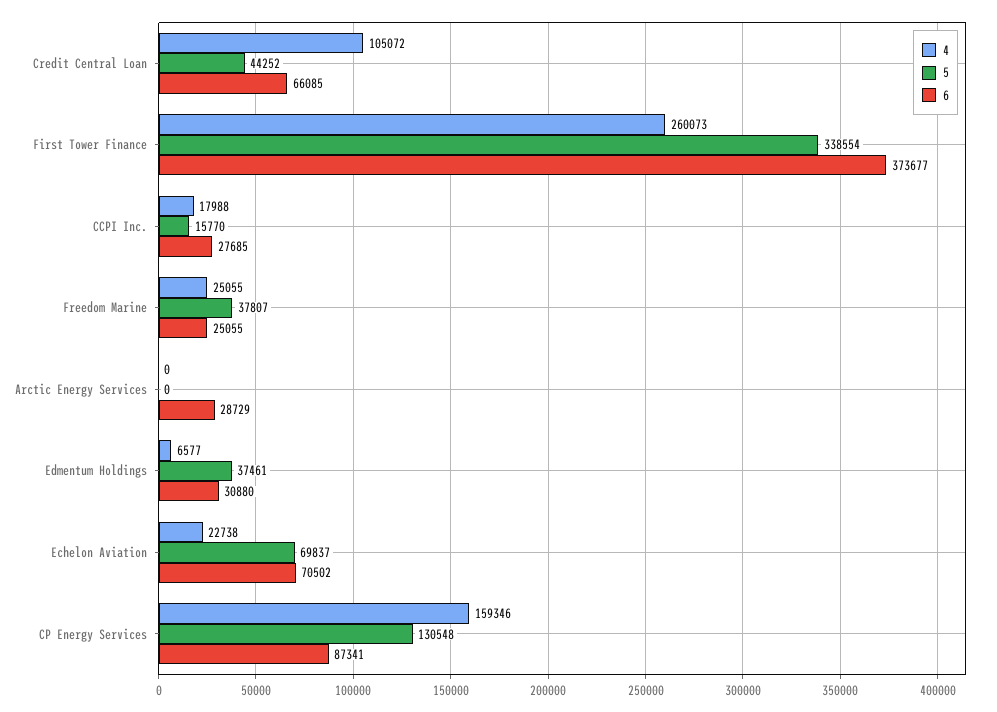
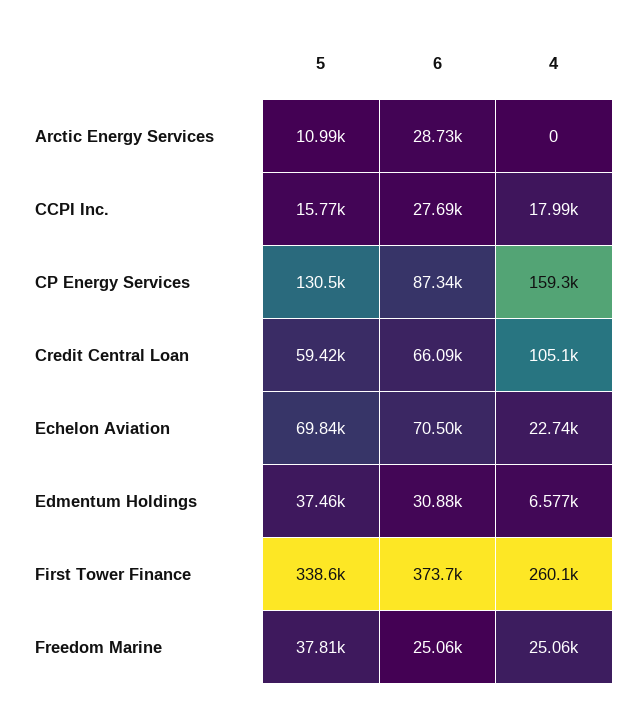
5, Credit Central Loan: 44252 -> 59420
5, Arctic Energy Services: 0 -> 10990

